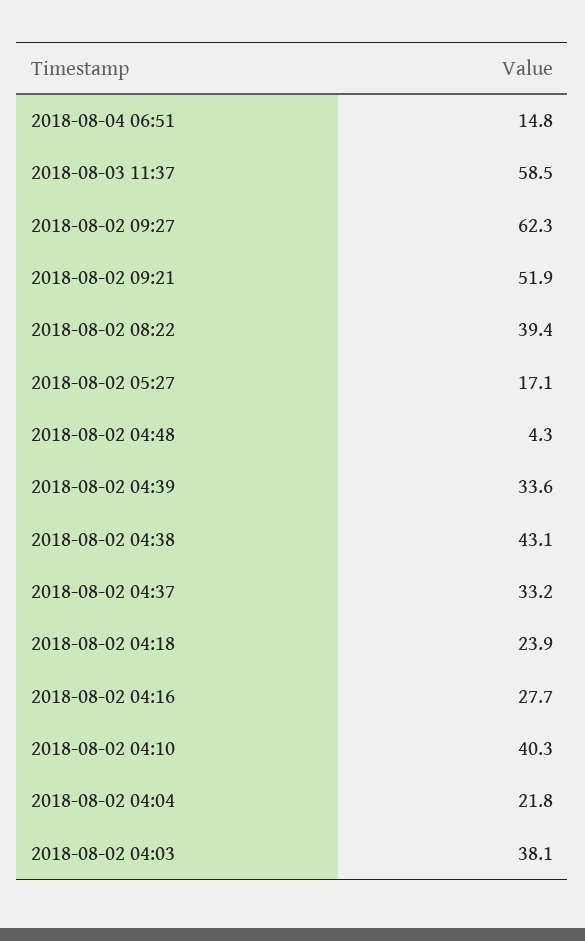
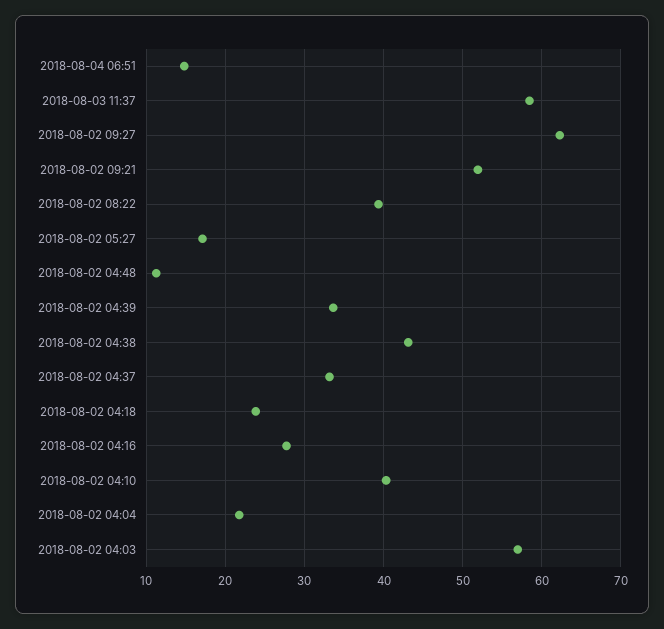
2018-08-02 04:48: 4.3 -> 11
2018-08-02 04:03: 38.1 -> 57

